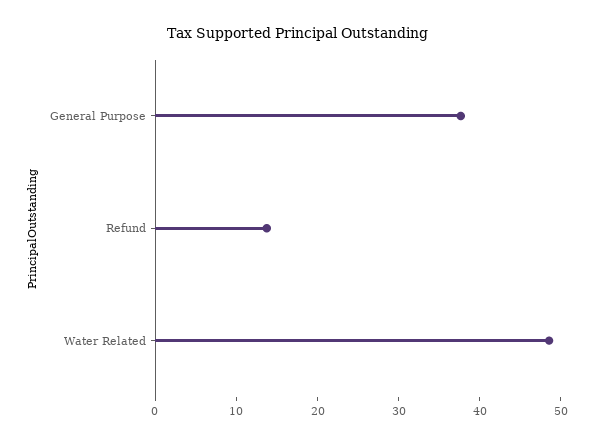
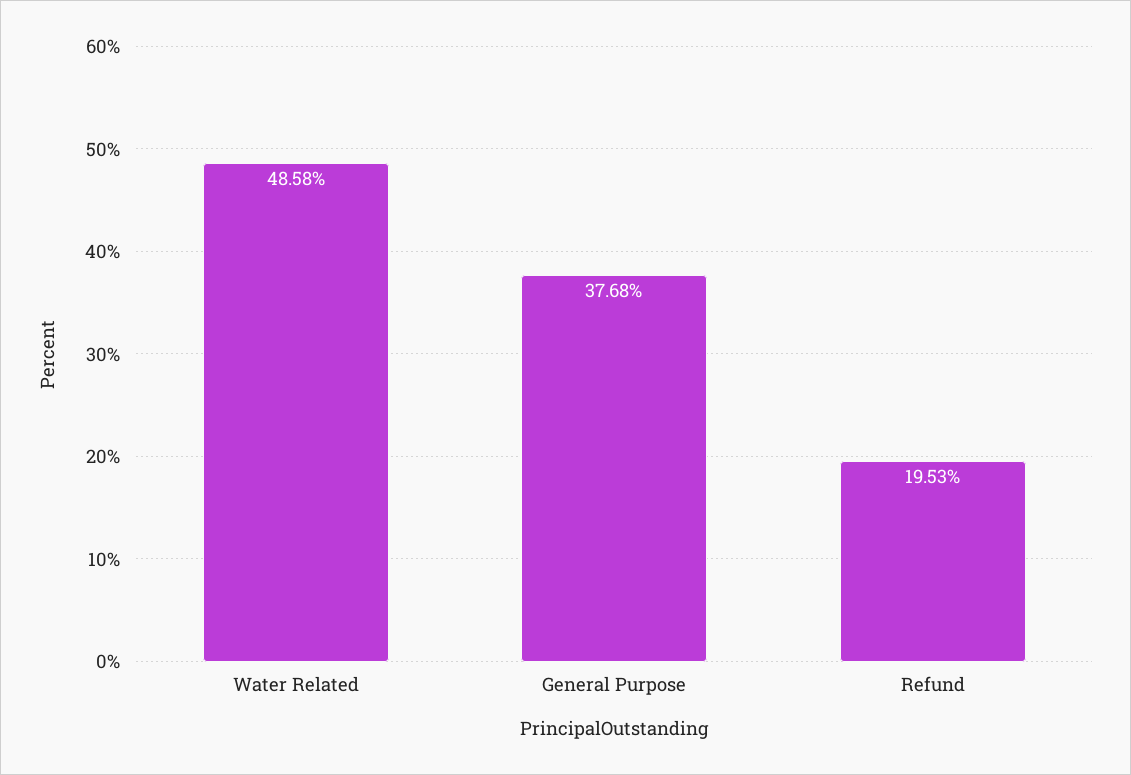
Refund: 14 -> 19.53

